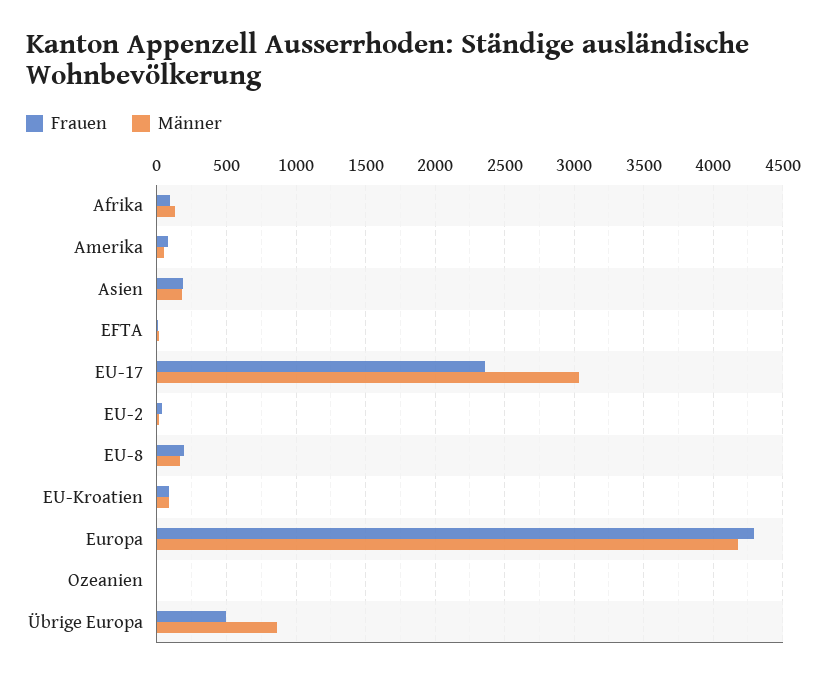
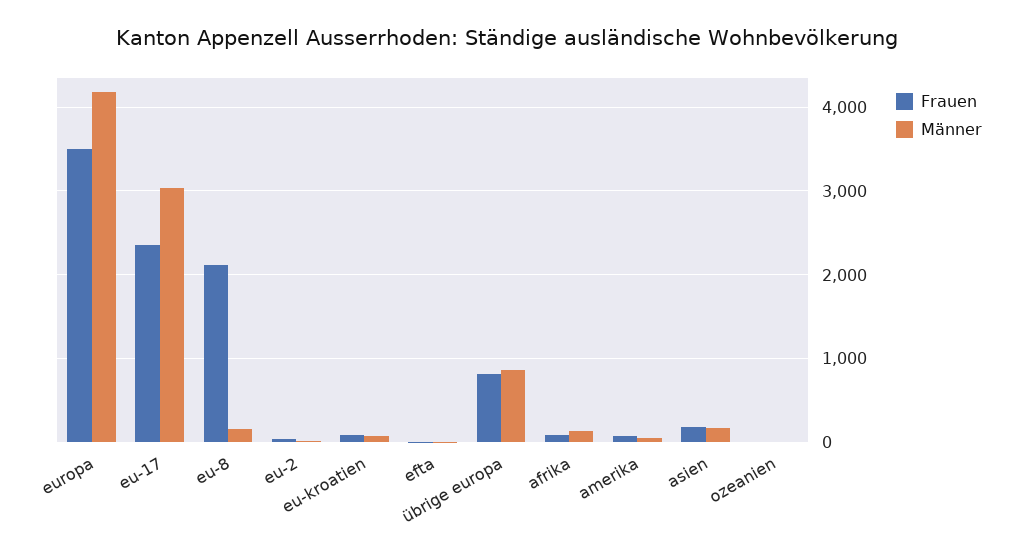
Frauen, EU-8: 200 -> 2100
Frauen, Europa: 4300 -> 3500
Frauen, Übrige Europa: 500 -> 800

